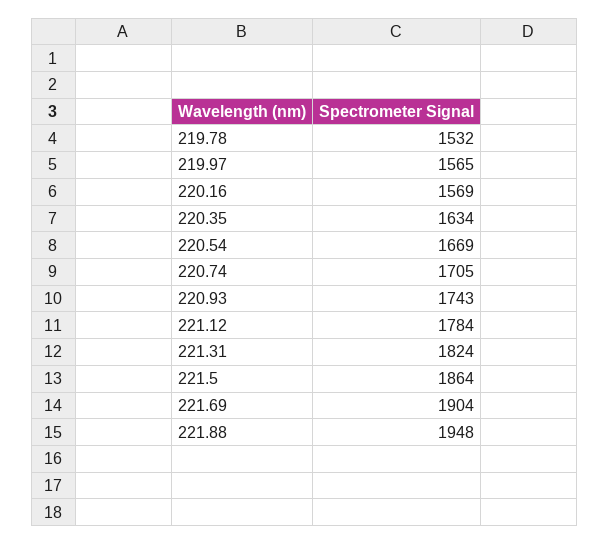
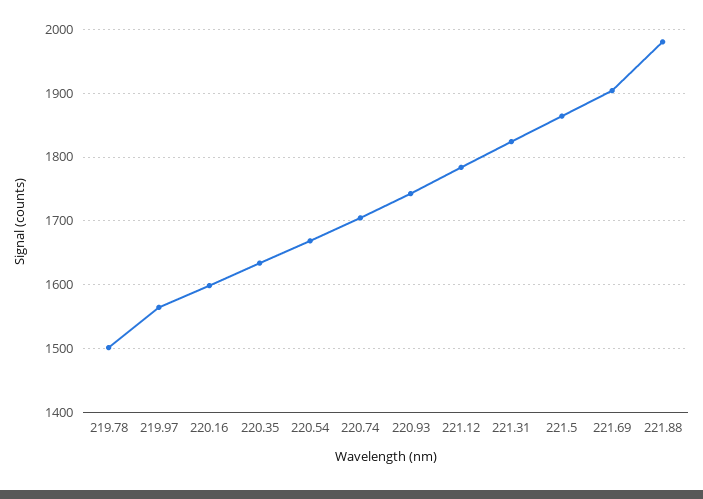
219.78: 1532 -> 1500
220.16: 1569 -> 1600
221.88: 1948 -> 1980

